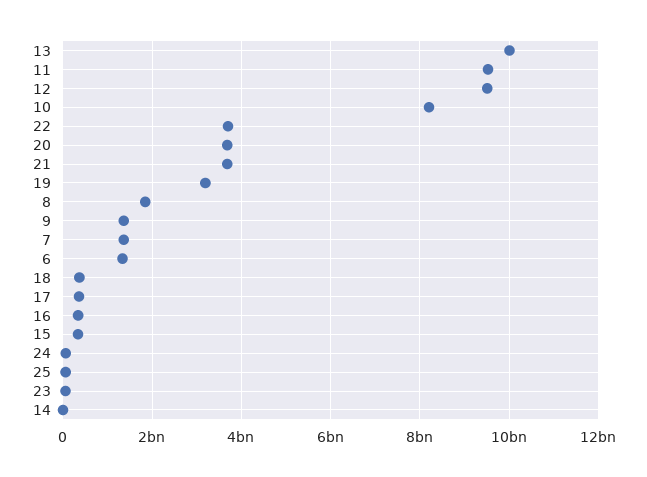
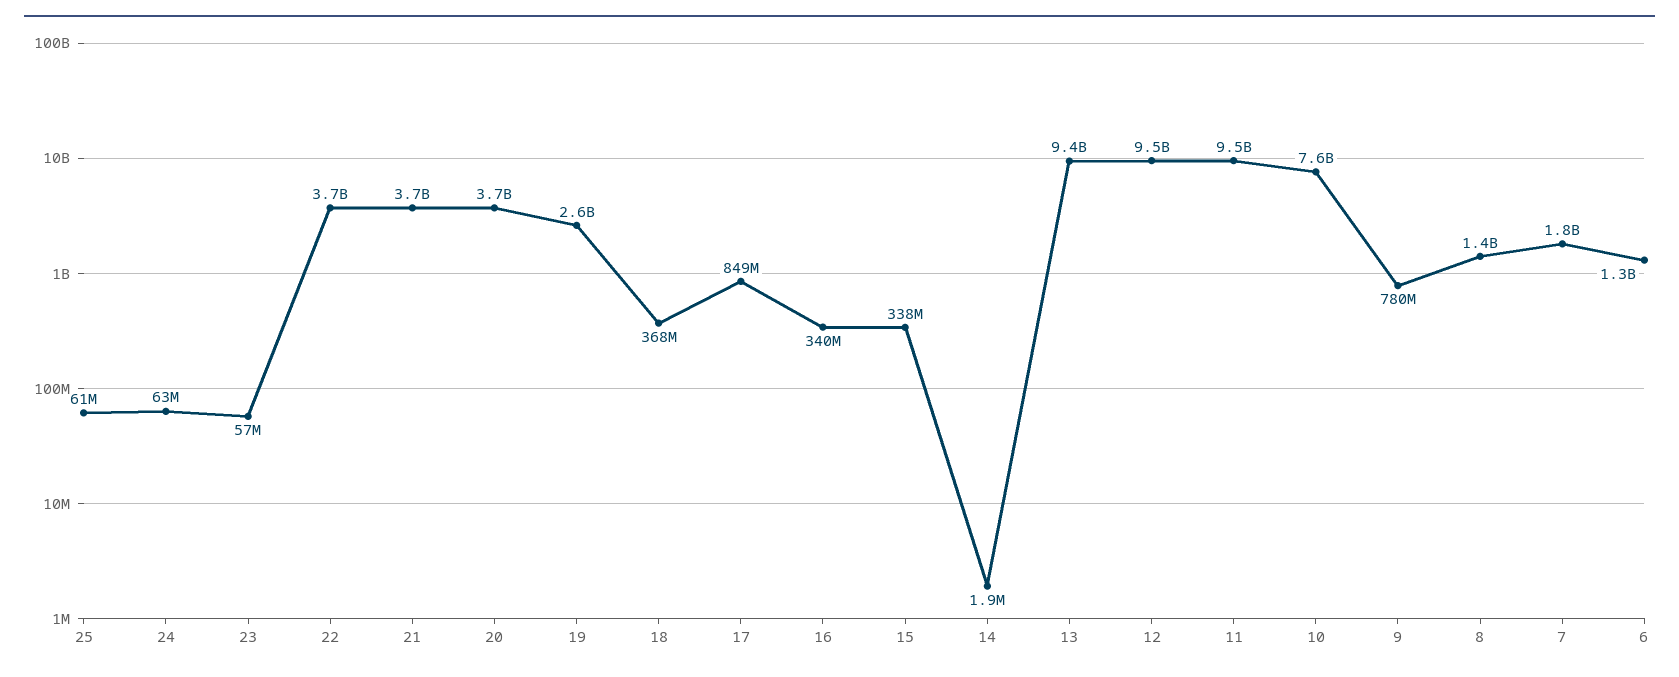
13: 10000000000 -> 9400000000
10: 8200000000 -> 7600000000
19: 3200000000 -> 2600000000
8: 1800000000 -> 1400000000
9: 1400000000 -> 780000000
7: 1400000000 -> 1800000000
17: 400000000 -> 849000000

